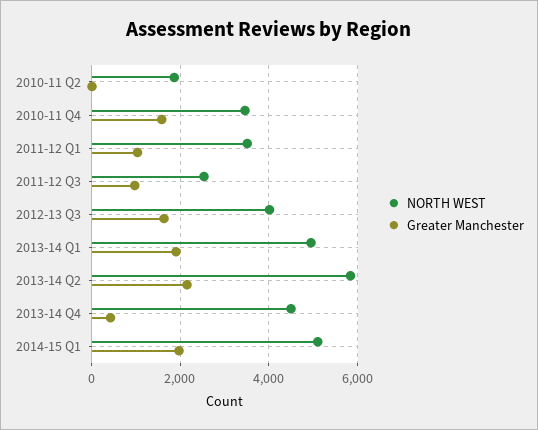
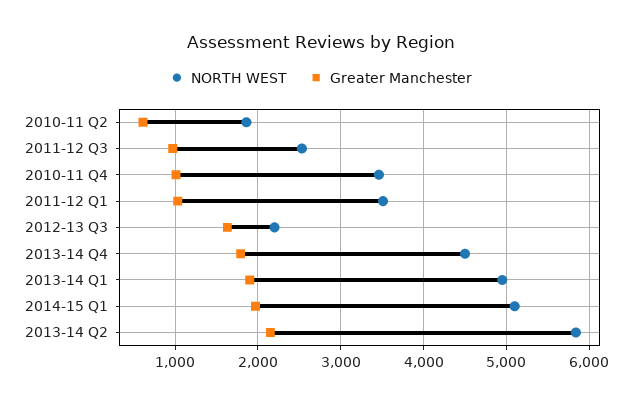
Greater Manchester, 2010-11 Q2: 0 -> 600
Greater Manchester, 2010-11 Q4: 1600 -> 1000
NORTH WEST, 2012-13 Q3: 4000 -> 2200
Greater Manchester, 2013-14 Q4: 400 -> 1800

